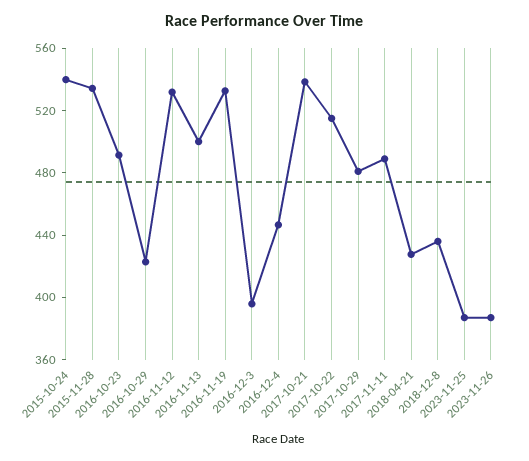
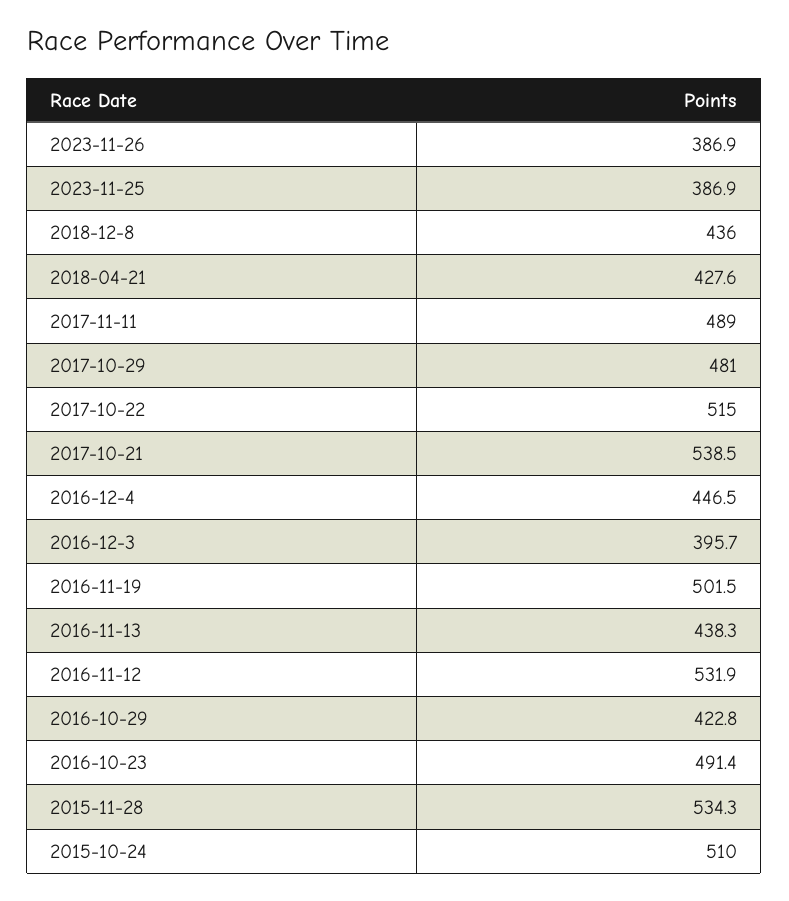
2015-10-24: 540 -> 510
2016-11-13: 500 -> 438.3
2016-11-19: 530 -> 501.5

